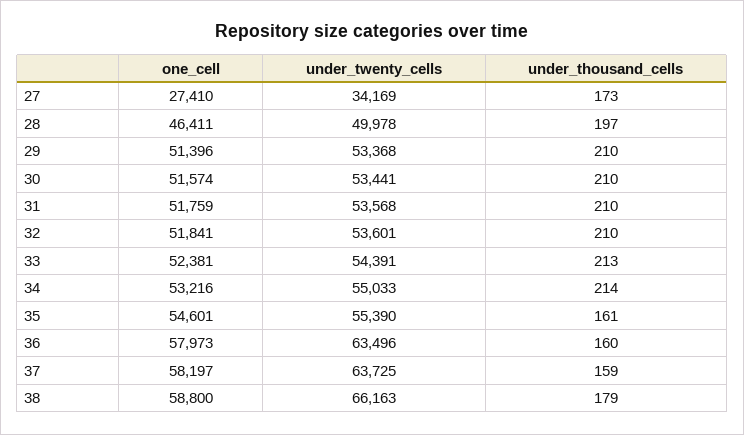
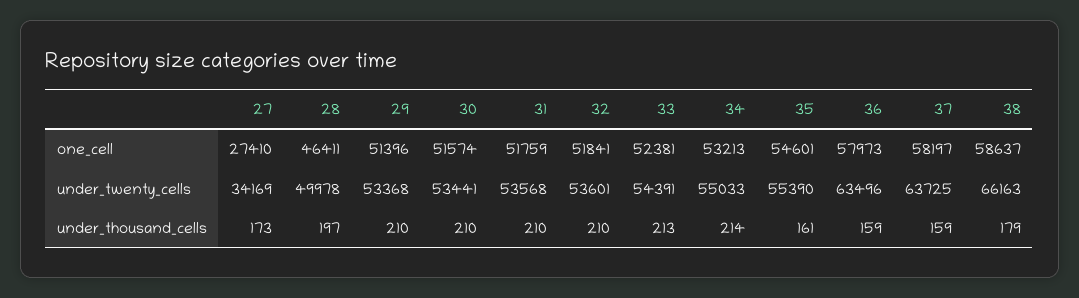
one_cell, 34: 53216 -> 53213
under_thousand_cells, 36: 160 -> 159
one_cell, 38: 58800 -> 58637

